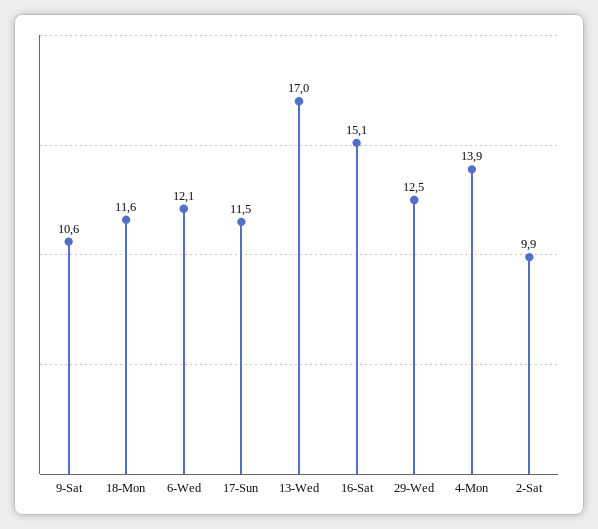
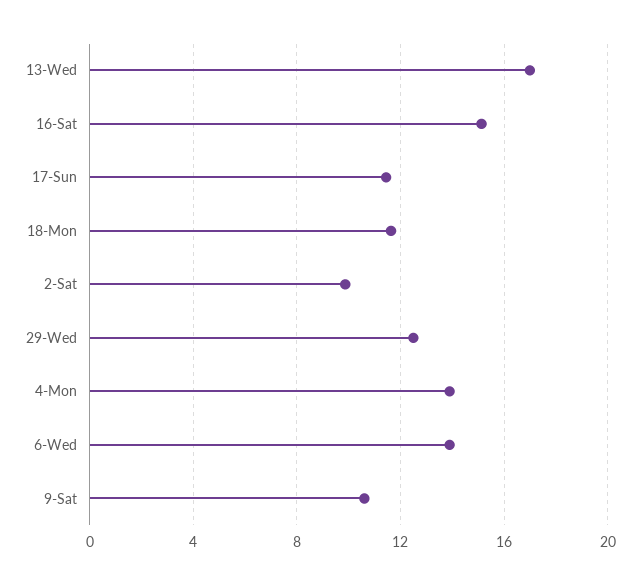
6-Wed: 12.1 -> 14

